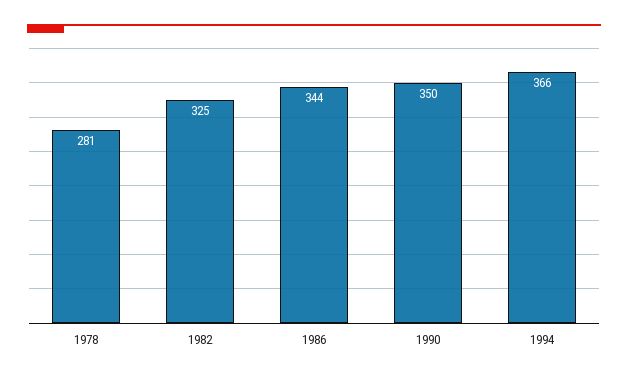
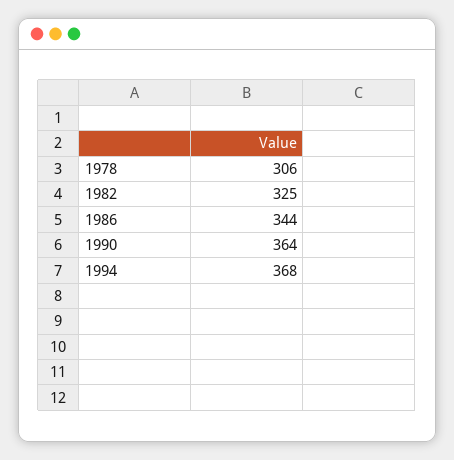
1978: 281 -> 306
1990: 350 -> 364
1994: 366 -> 368

